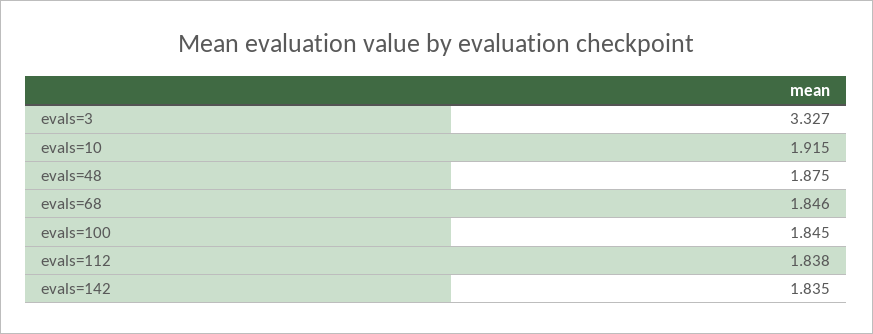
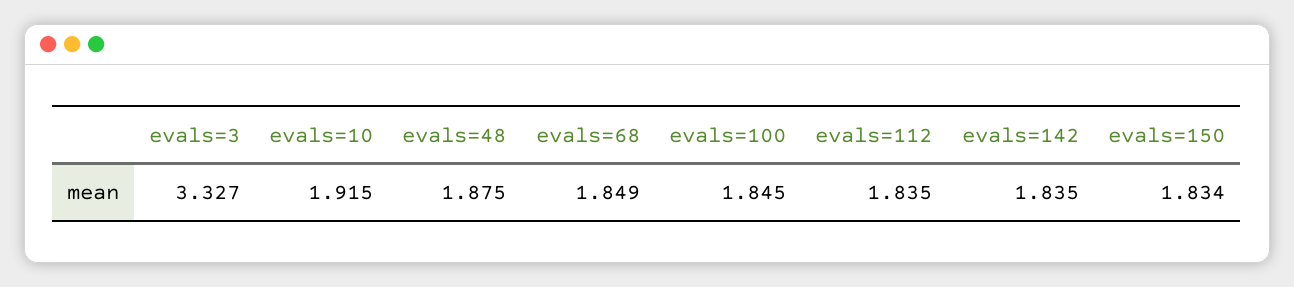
evals=68: 1.846 -> 1.849
evals=112: 1.838 -> 1.835
evals=150: none -> 1.834

